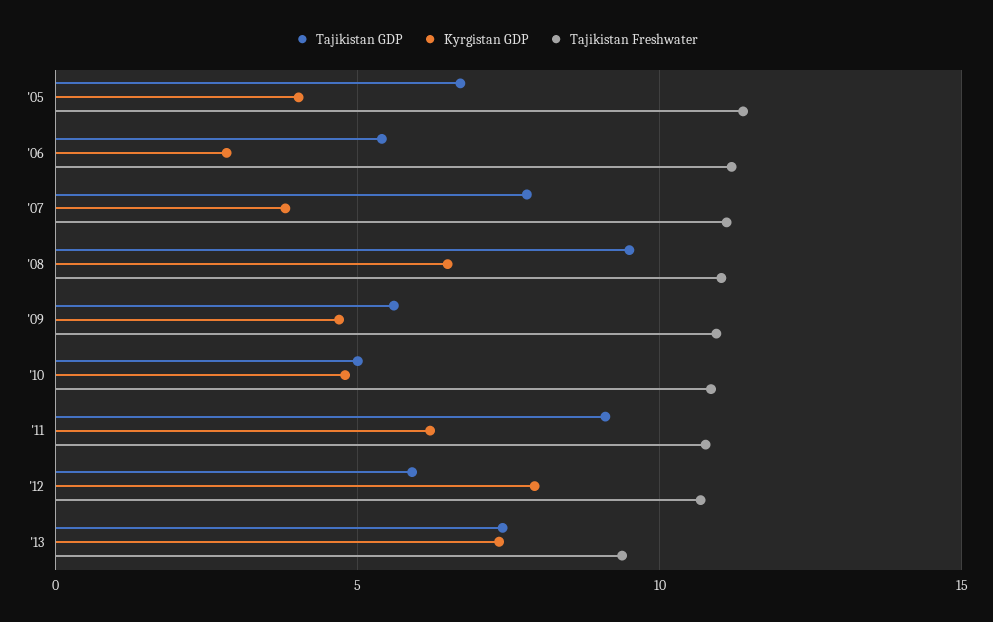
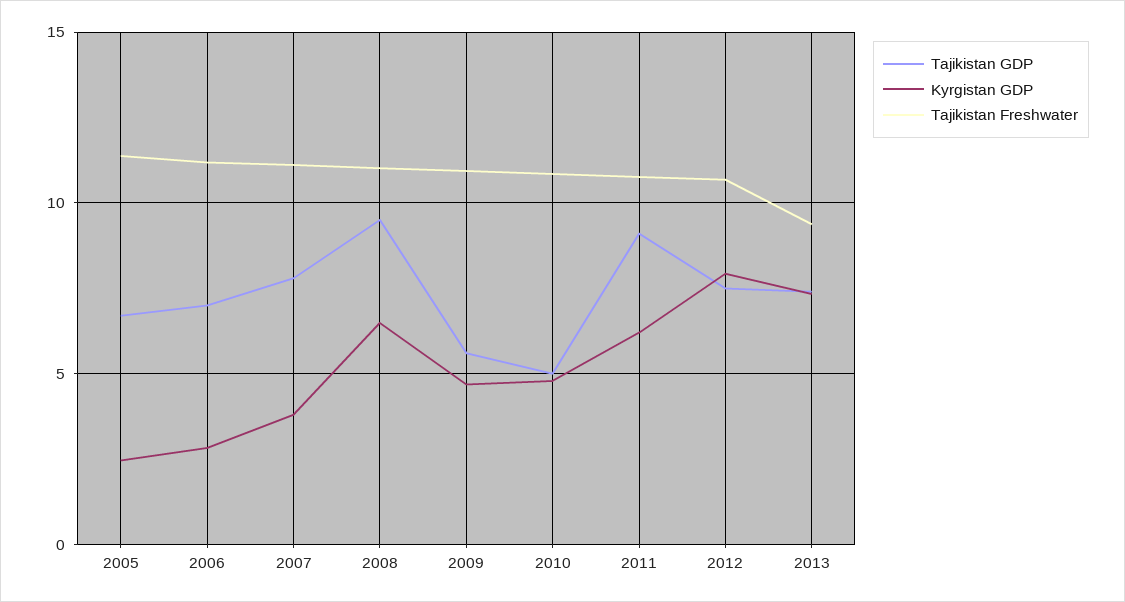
Kyrgistan GDP, '05: 4 -> 2.5
Tajikistan GDP, '06: 5.5 -> 7
Tajikistan GDP, '12: 6 -> 7.5

